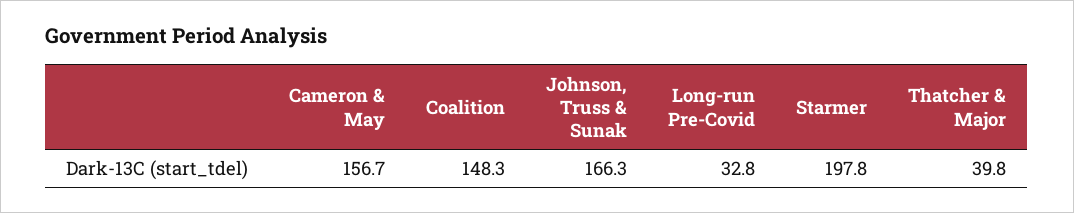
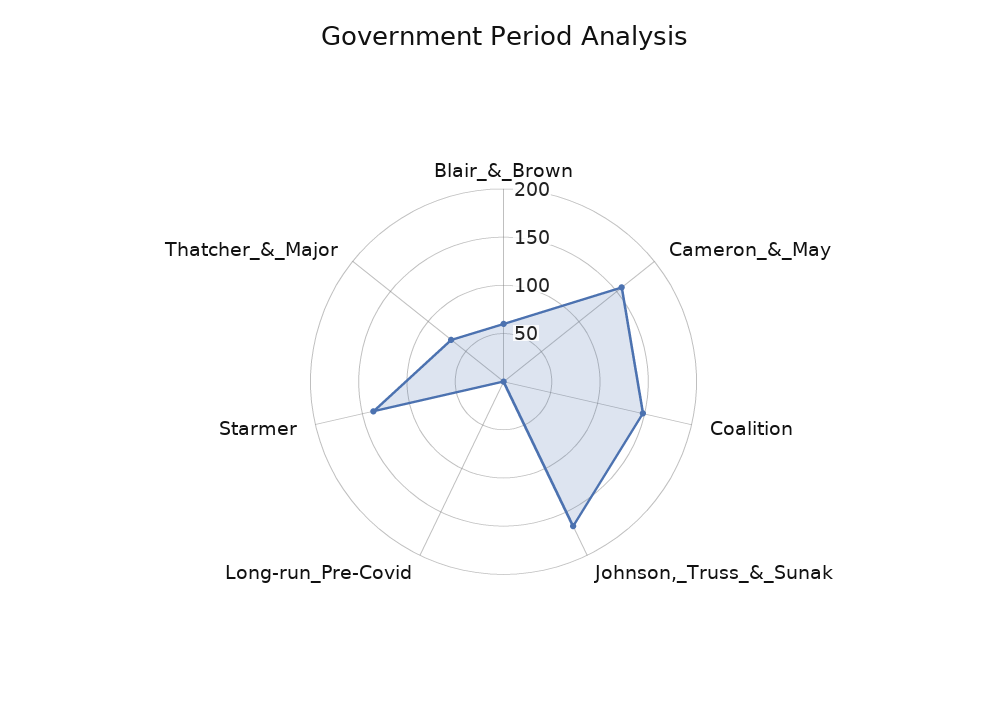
Long-run Pre-Covid: 32.8 -> 0
Starmer: 197.8 -> 140
Thatcher & Major: 39.8 -> 70
Blair_&_Brown: none -> 60

